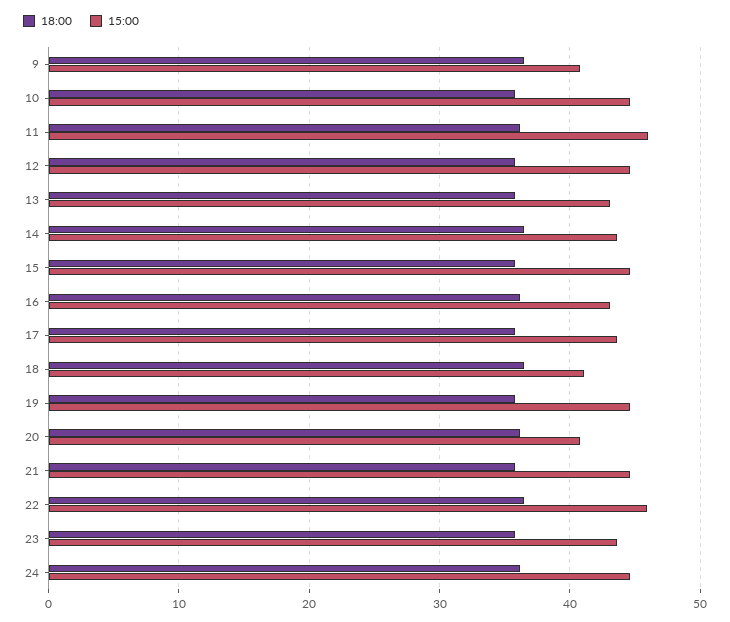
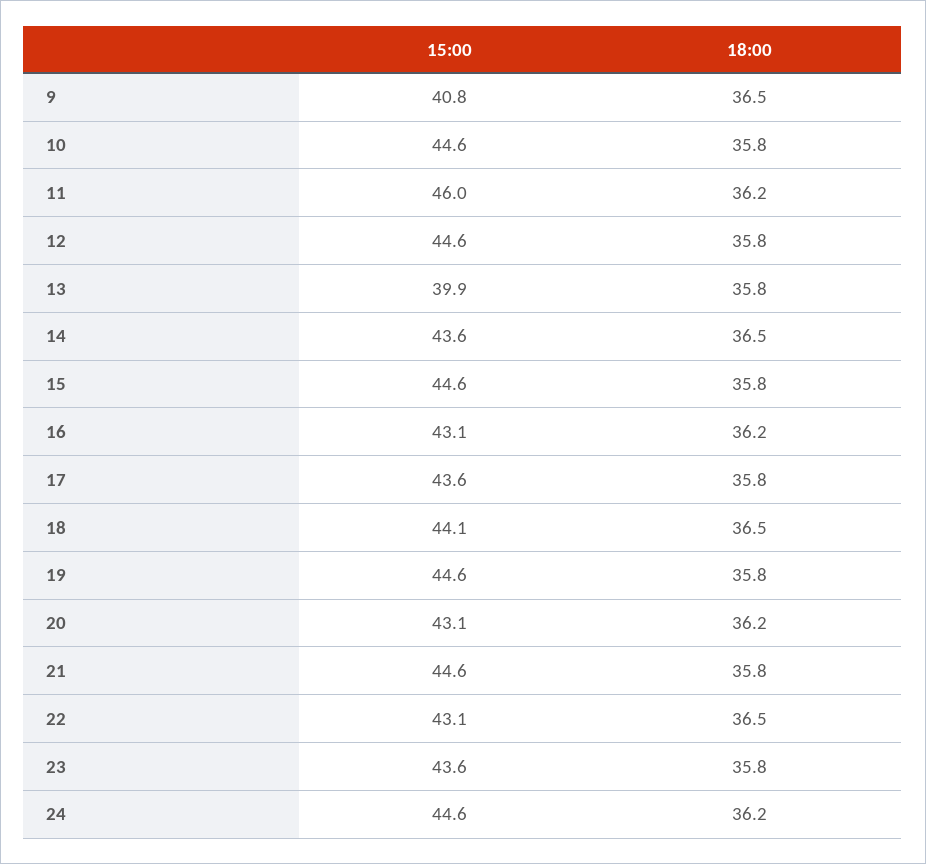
15:00, 13: 43 -> 39.9
15:00, 18: 41 -> 44.1
15:00, 20: 41 -> 43.1
15:00, 22: 46 -> 43.1

